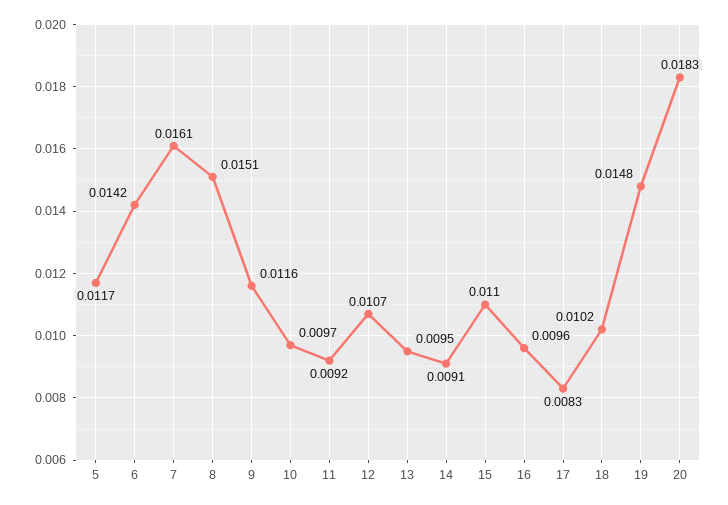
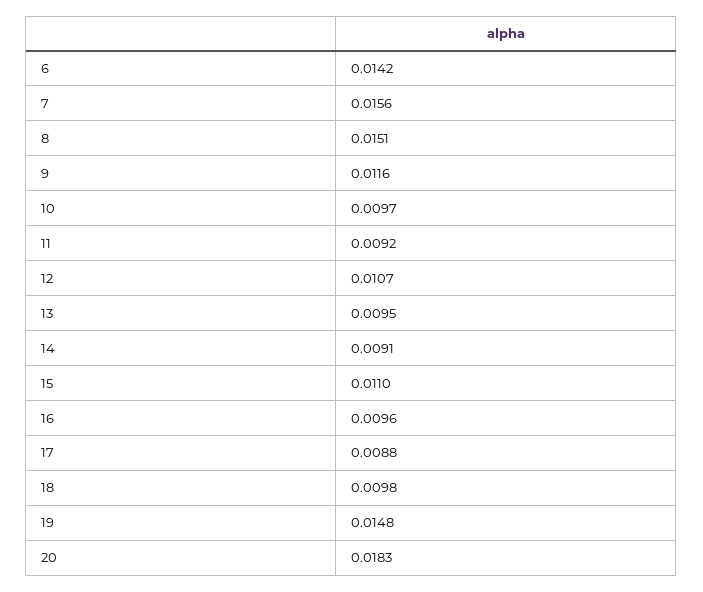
5: 0.0117 -> none
7: 0.0161 -> 0.0156
17: 0.0083 -> 0.0088
18: 0.0102 -> 0.0098

